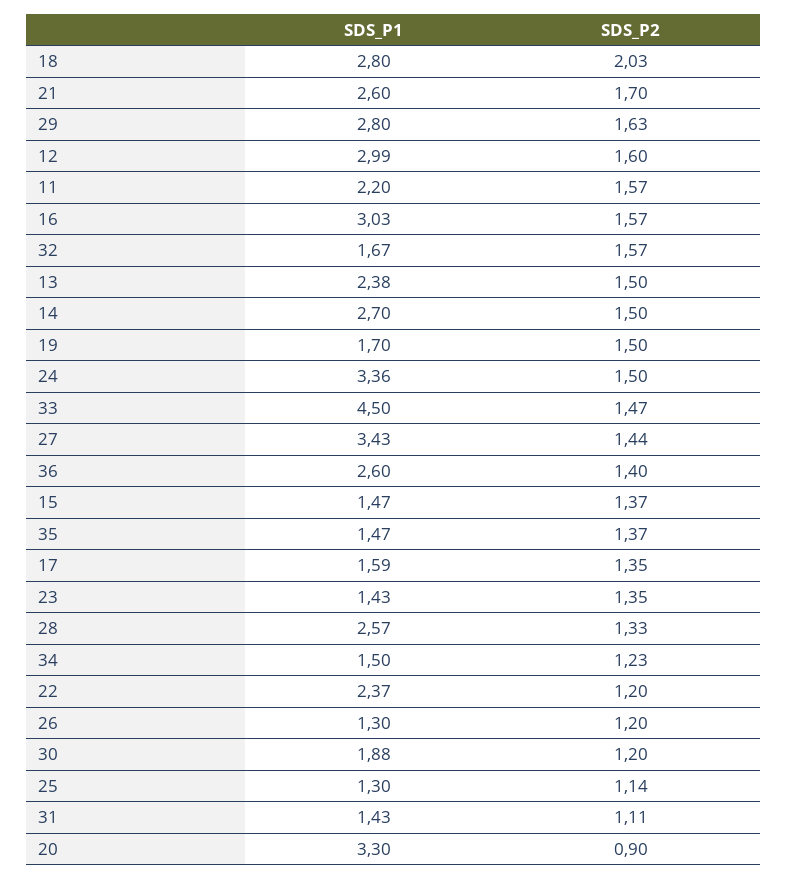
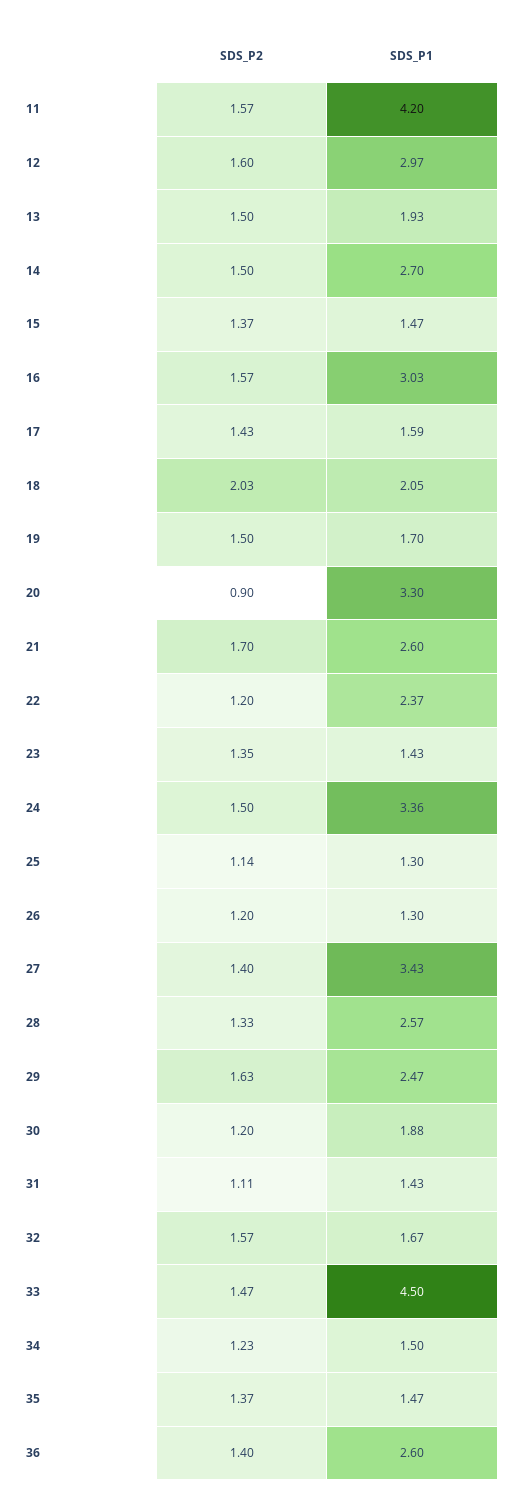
SDS_P1, 18: 2.8 -> 2.05
SDS_P1, 29: 2.8 -> 2.47
SDS_P1, 12: 2.99 -> 2.97
SDS_P1, 11: 2.2 -> 4.2
SDS_P1, 13: 2.38 -> 1.93
SDS_P2, 27: 1.44 -> 1.4
SDS_P2, 17: 1.35 -> 1.43

